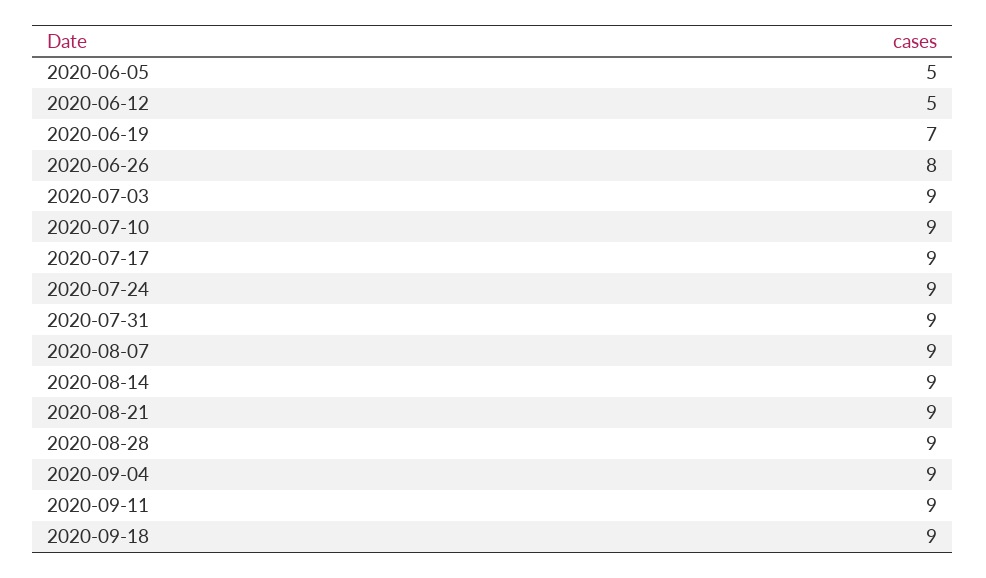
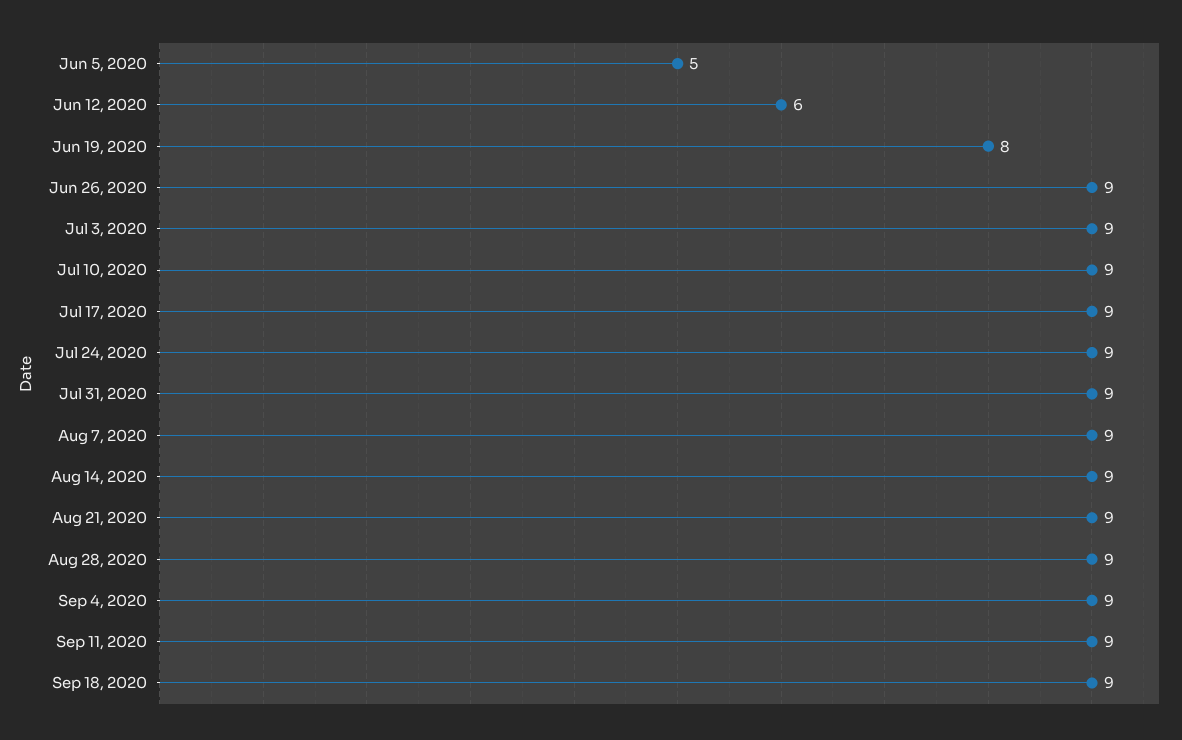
2020-06-12: 5 -> 6
2020-06-19: 7 -> 8
2020-06-26: 8 -> 9

